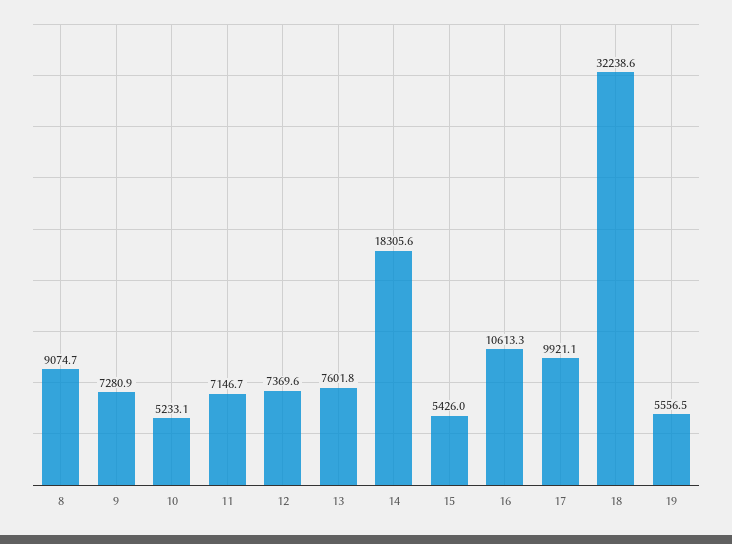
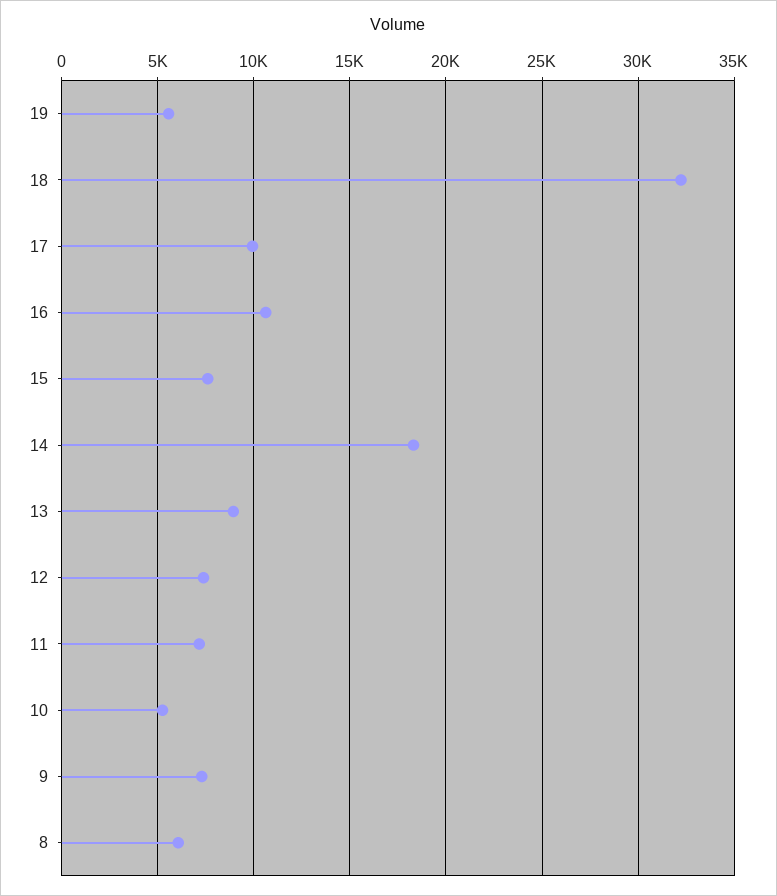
8: 9074.7 -> 6000
13: 7601.8 -> 9000
15: 5426 -> 7500

